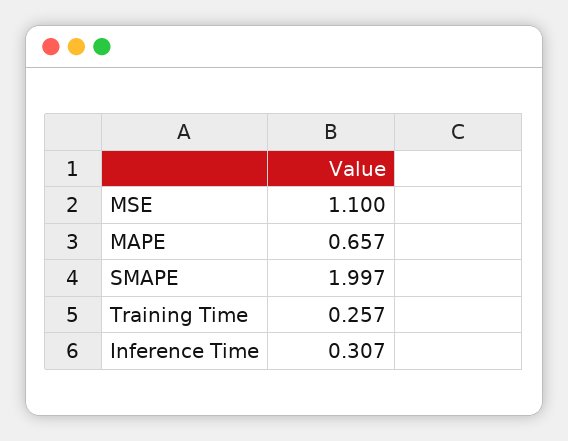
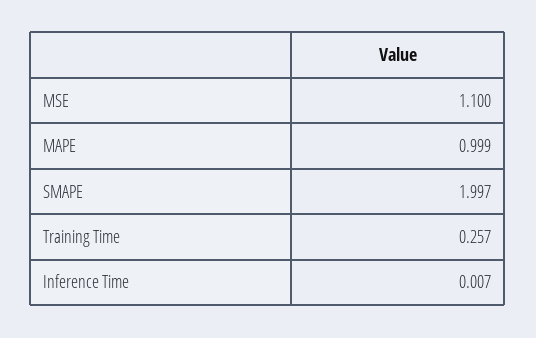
MAPE: 0.657 -> 0.999
Inference Time: 0.307 -> 0.007

